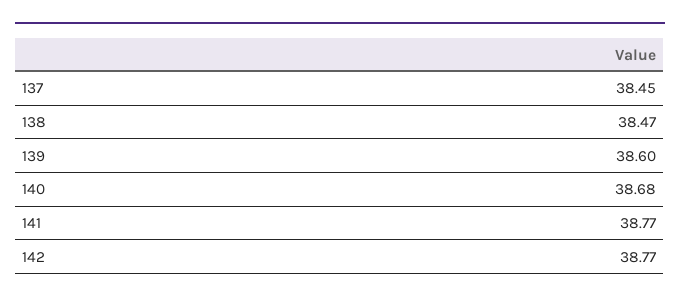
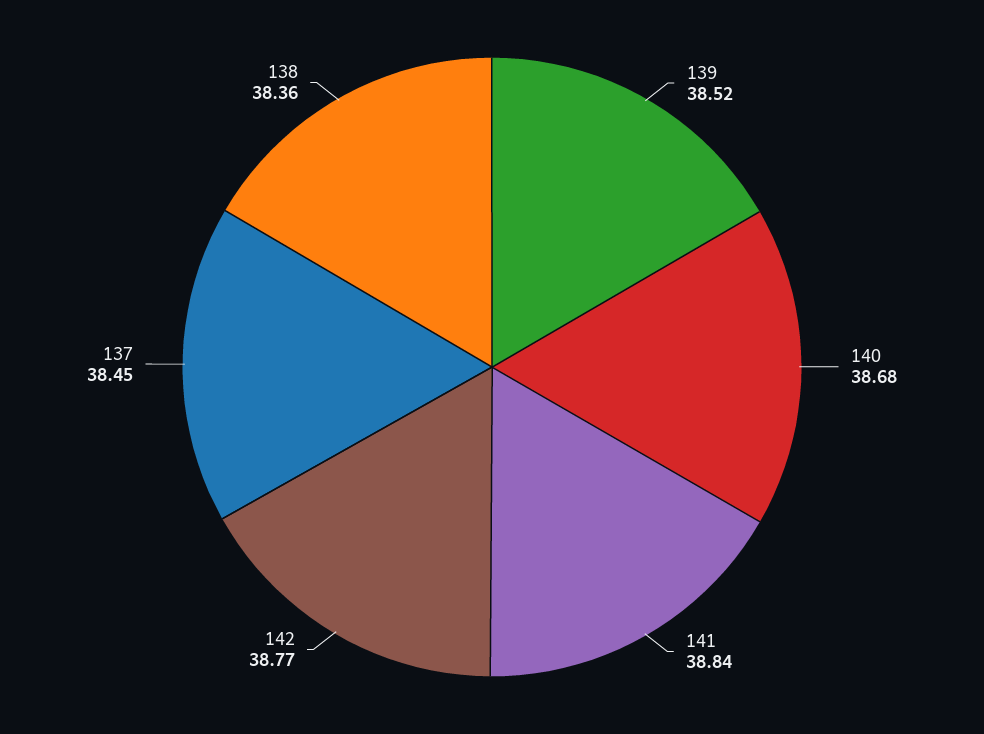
138: 38.47 -> 38.36
139: 38.6 -> 38.52
141: 38.77 -> 38.84

